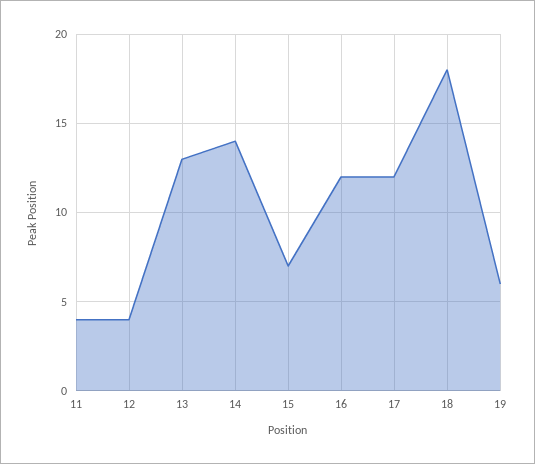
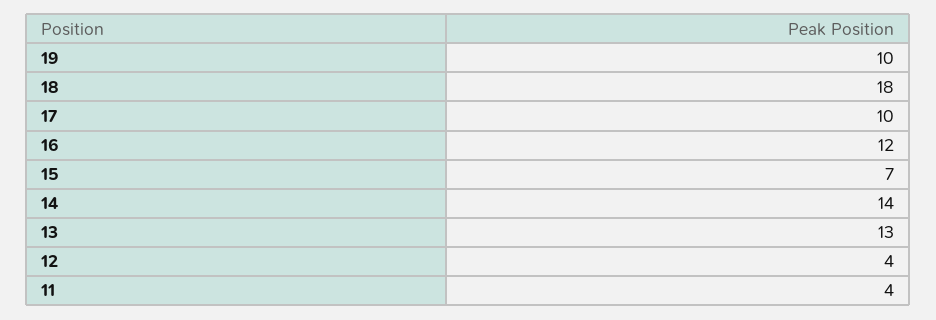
17: 12 -> 10
19: 6 -> 10

